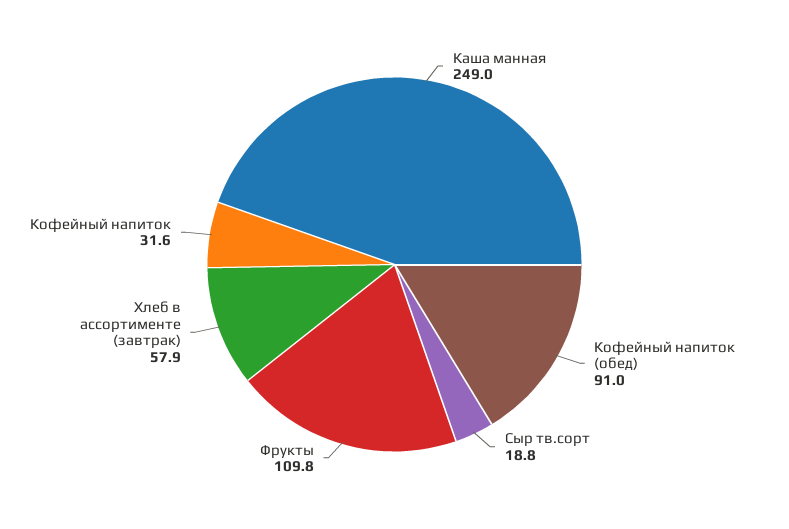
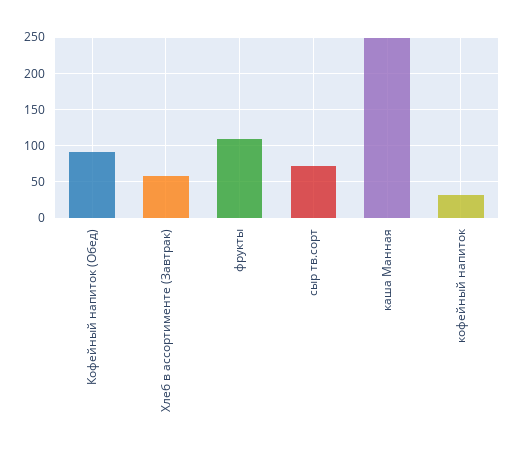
Сыр тв.сорт: 18.8 -> 70

